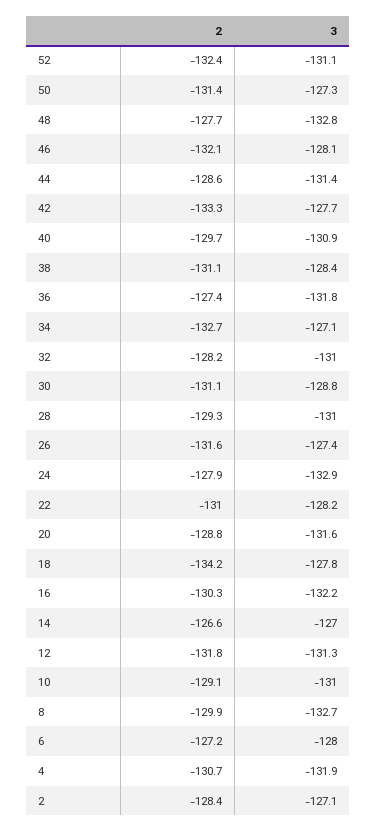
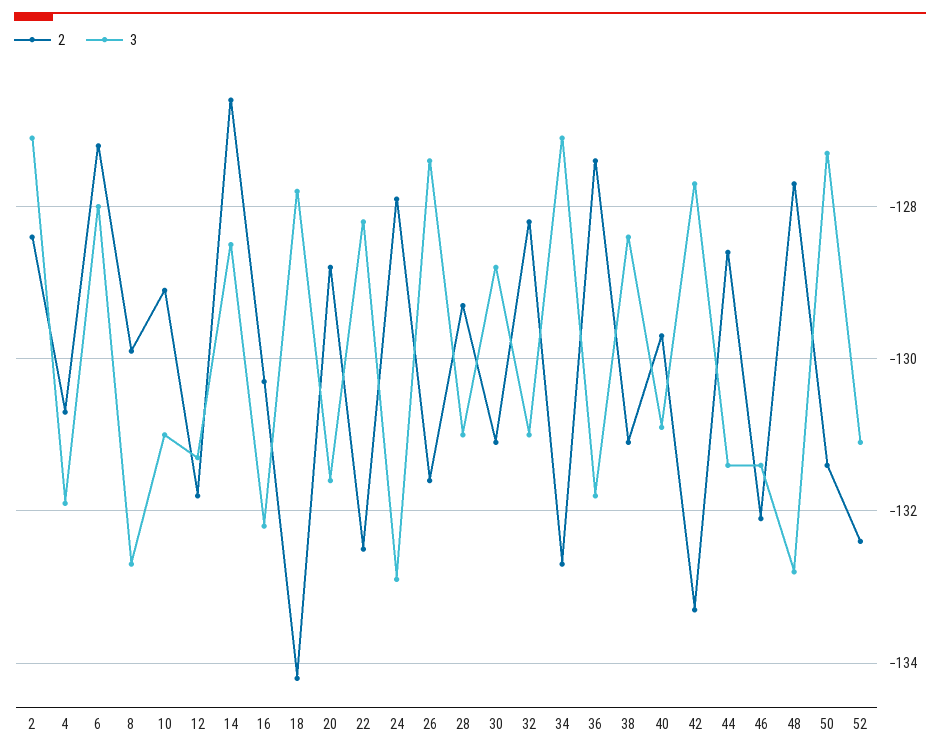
3, 46: -128.1 -> -131.5
2, 22: -131 -> -132.5
3, 14: -127 -> -128.5

